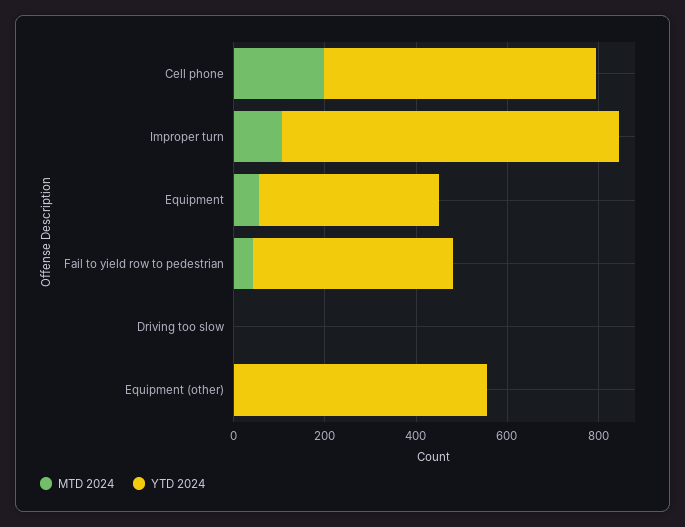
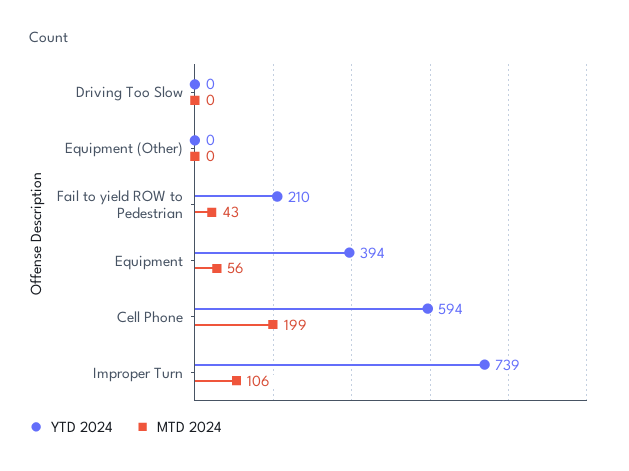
YTD 2024, Fail to yield row to pedestrian: 450 -> 210
YTD 2024, Equipment (other): 550 -> 0

